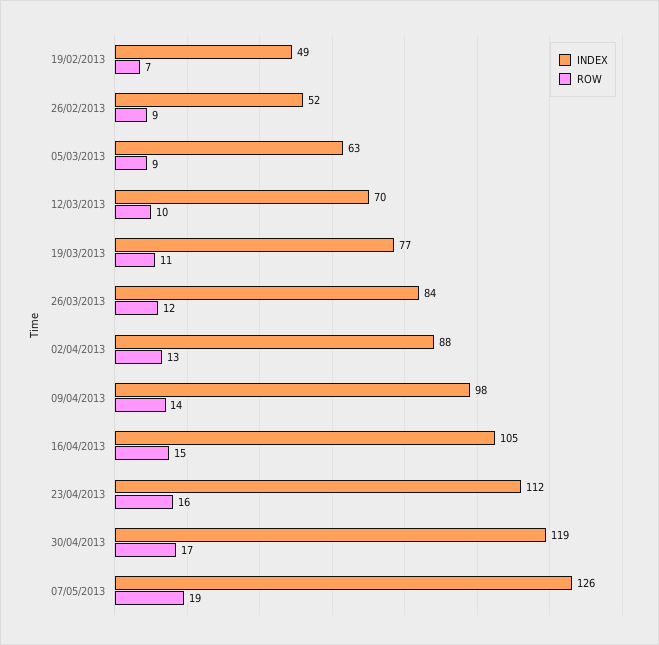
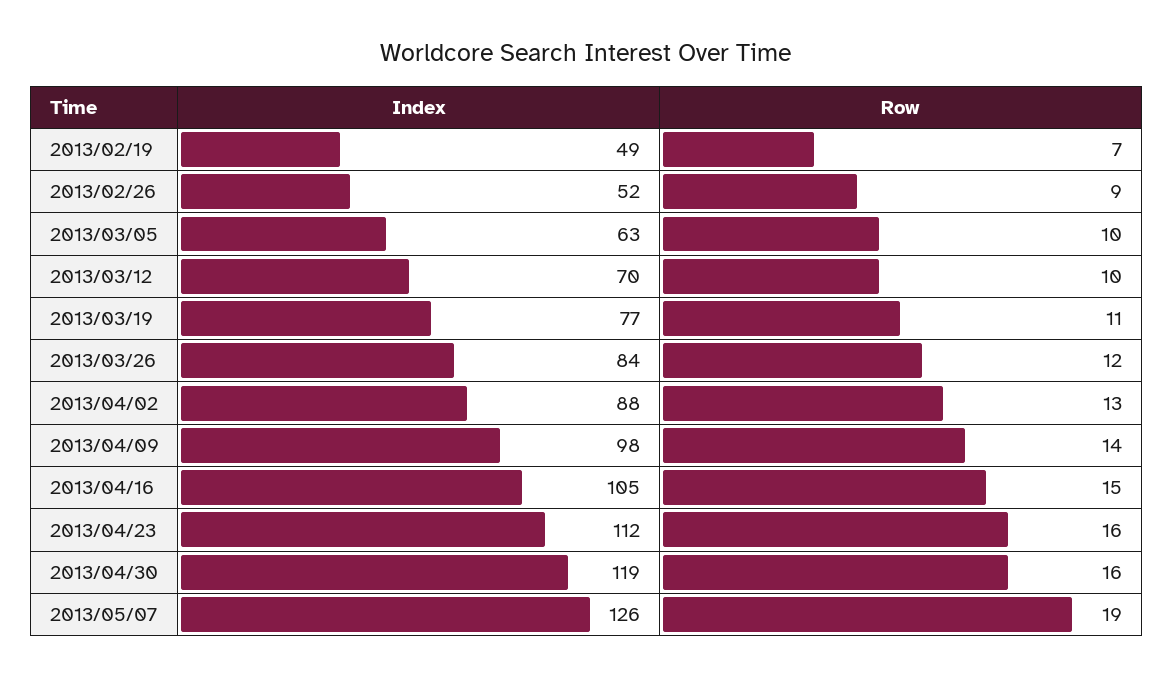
ROW, 05/03/2013: 9 -> 10
ROW, 30/04/2013: 17 -> 16

